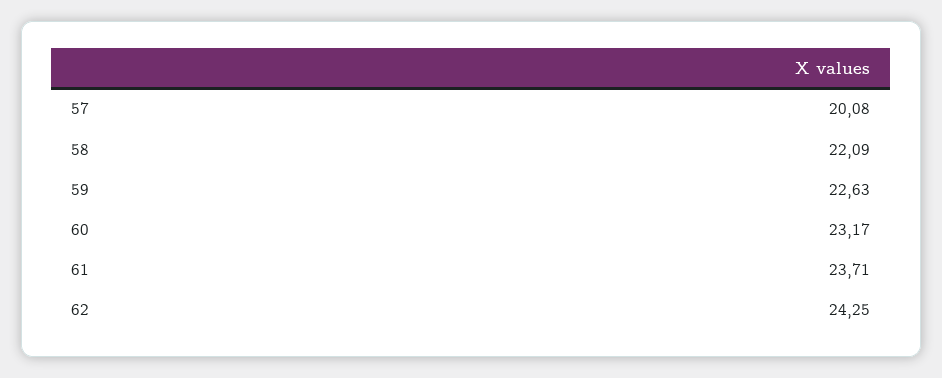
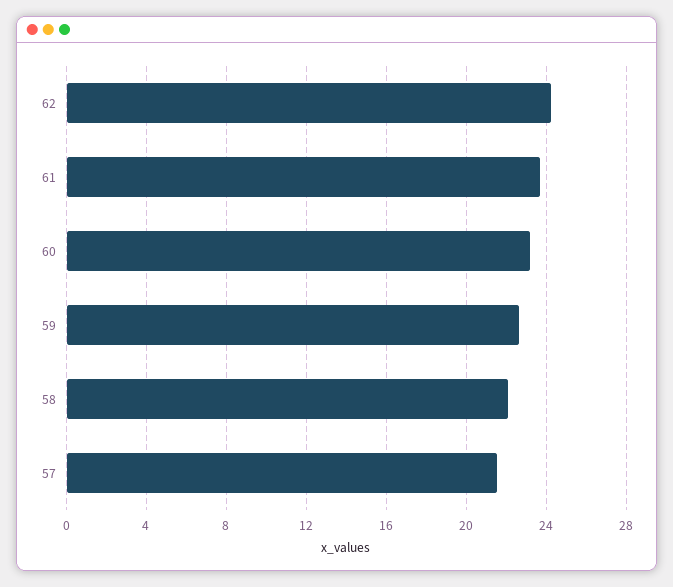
57: 20.08 -> 21.5

